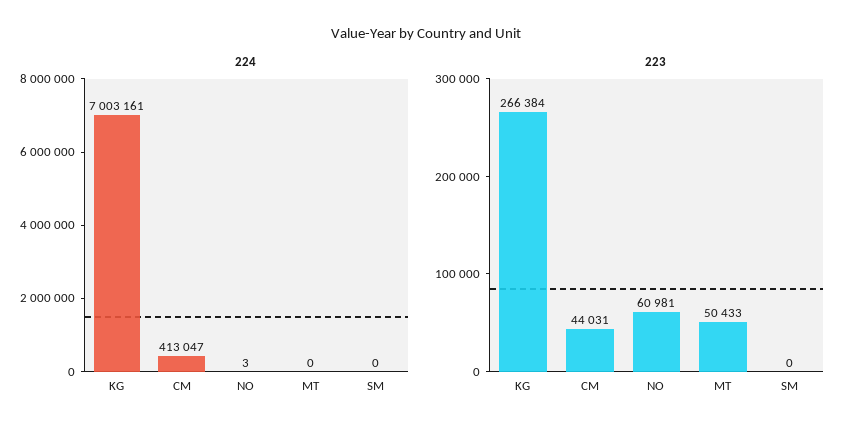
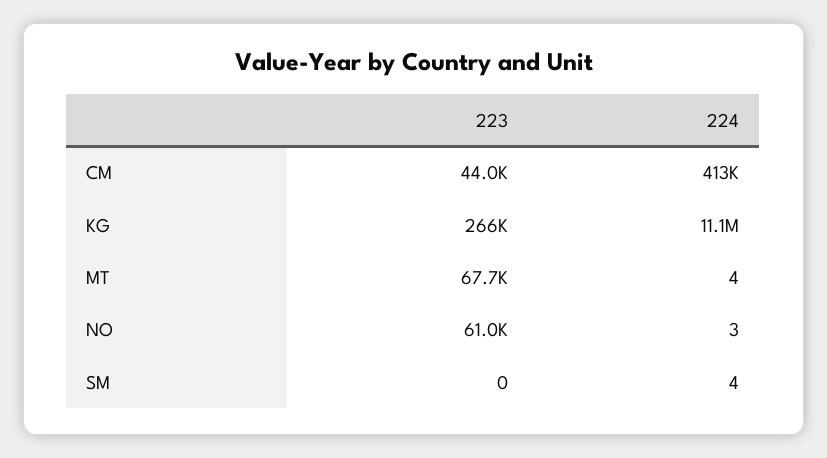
224, KG: 7003161 -> 11100000
224, MT: 0 -> 4
224, SM: 0 -> 4
223, MT: 50433 -> 67700

